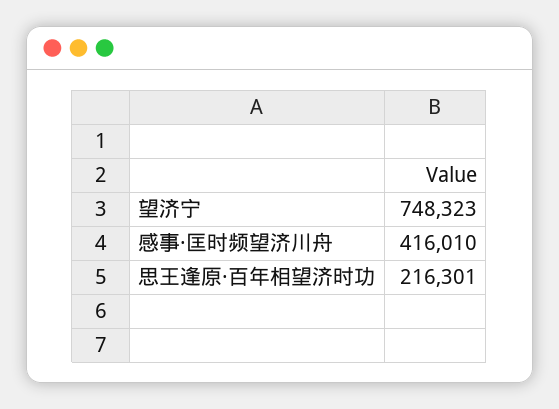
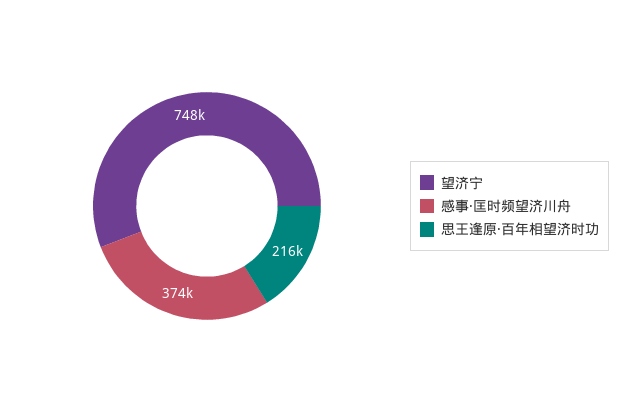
感事·匡时频望济川舟: 416010 -> 374000

